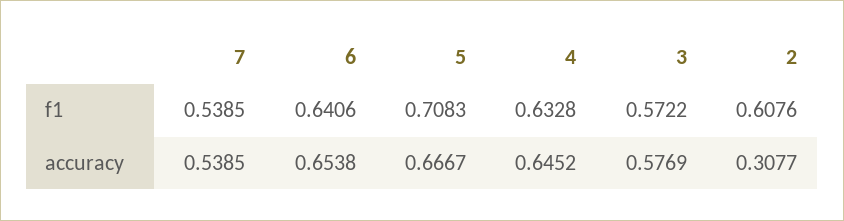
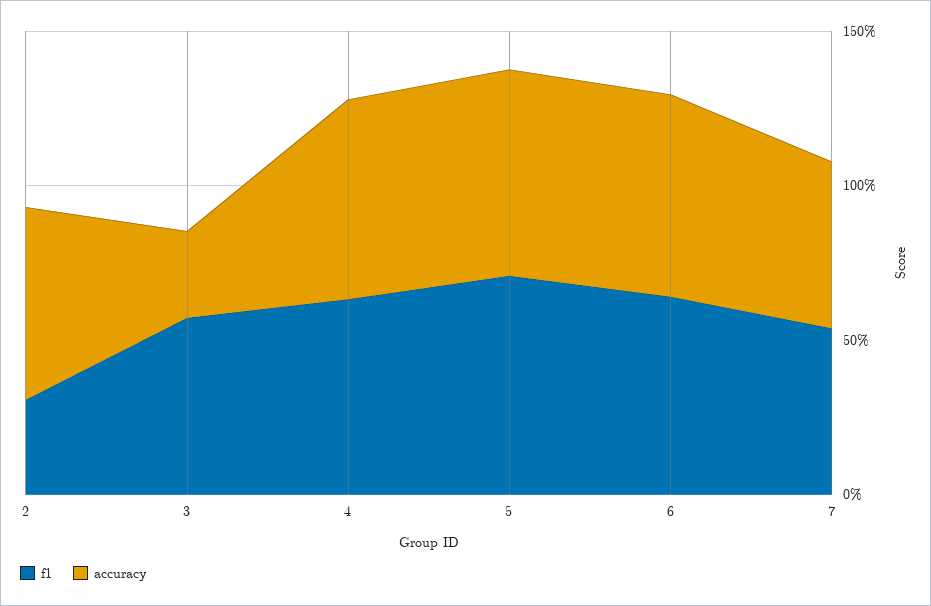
f1, 2: 0.6076 -> 0.3
accuracy, 3: 0.5769 -> 0.3
accuracy, 2: 0.3077 -> 0.6

